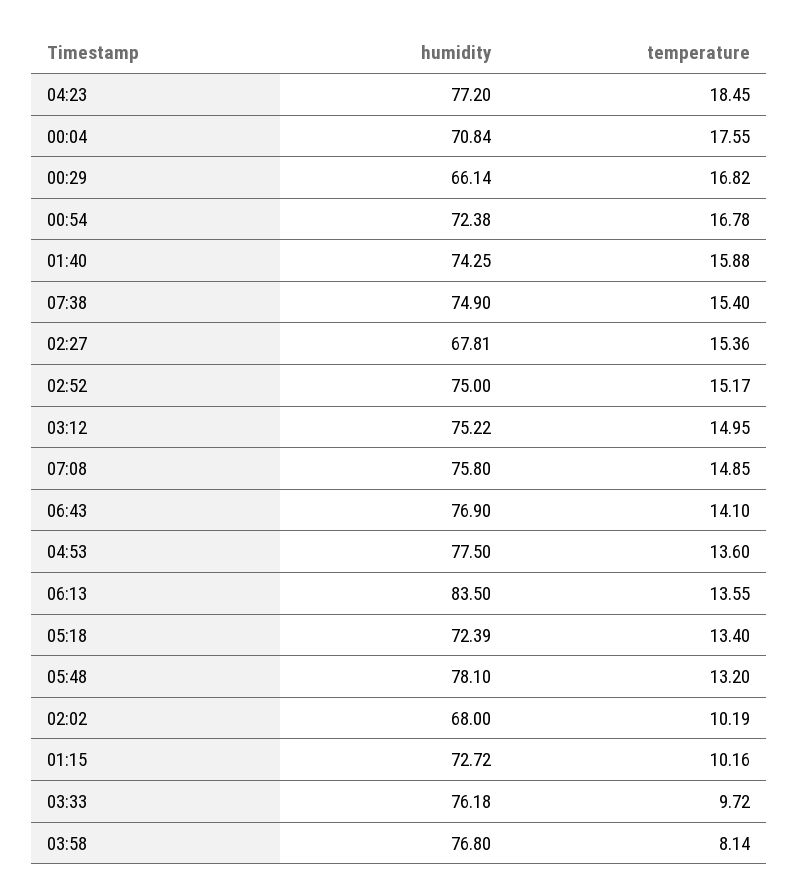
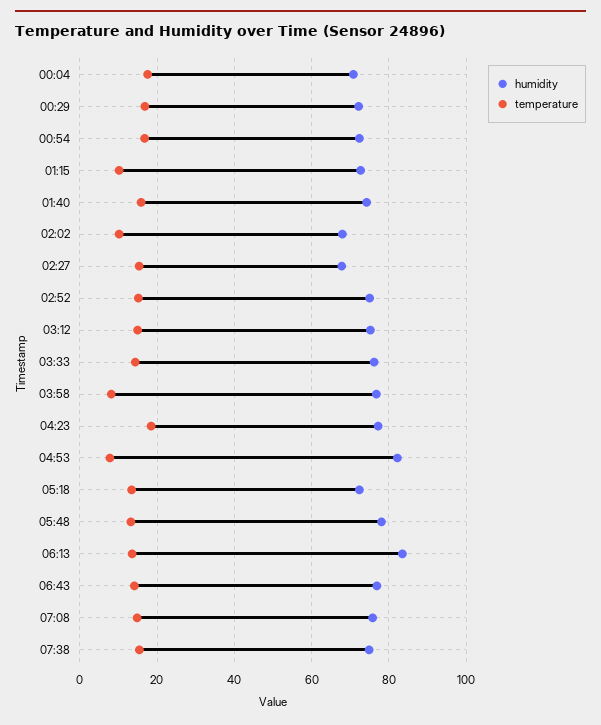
humidity, 00:29: 66.14 -> 72
humidity, 04:53: 77.5 -> 82
temperature, 04:53: 13.6 -> 8
temperature, 03:33: 9.72 -> 14

